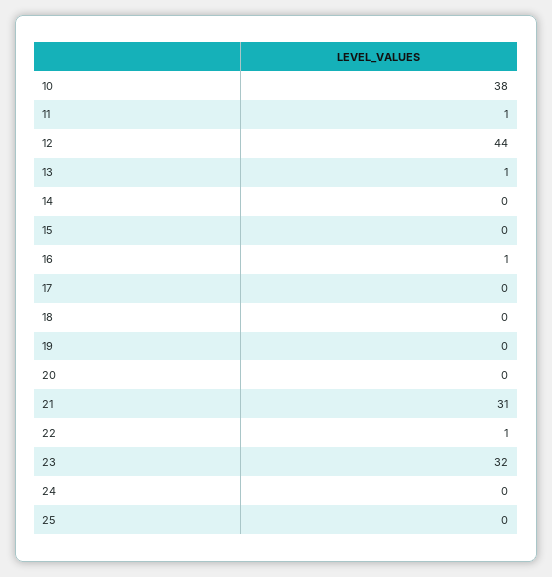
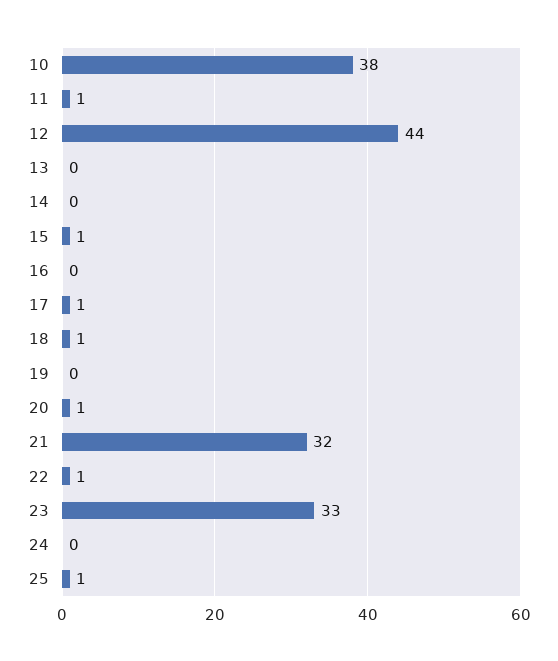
13: 1 -> 0
15: 0 -> 1
16: 1 -> 0
17: 0 -> 1
18: 0 -> 1
20: 0 -> 1
21: 31 -> 32
23: 32 -> 33
25: 0 -> 1

